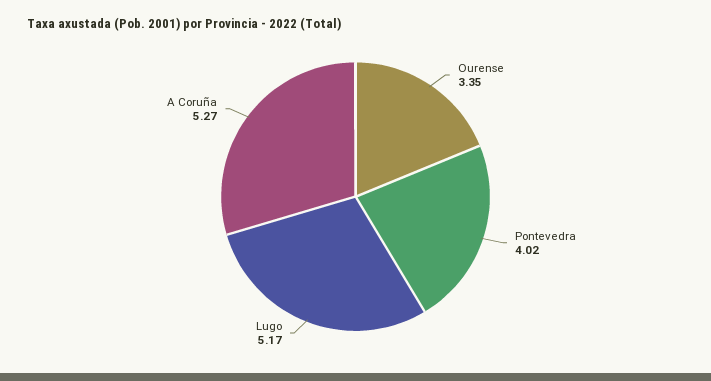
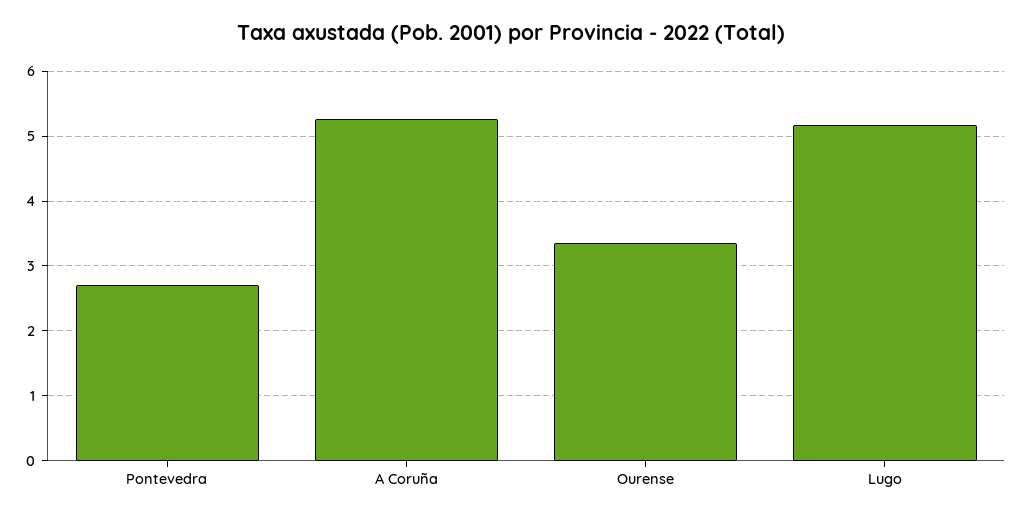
Pontevedra: 4.02 -> 2.7

